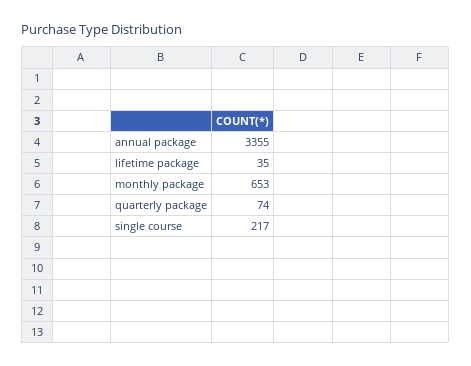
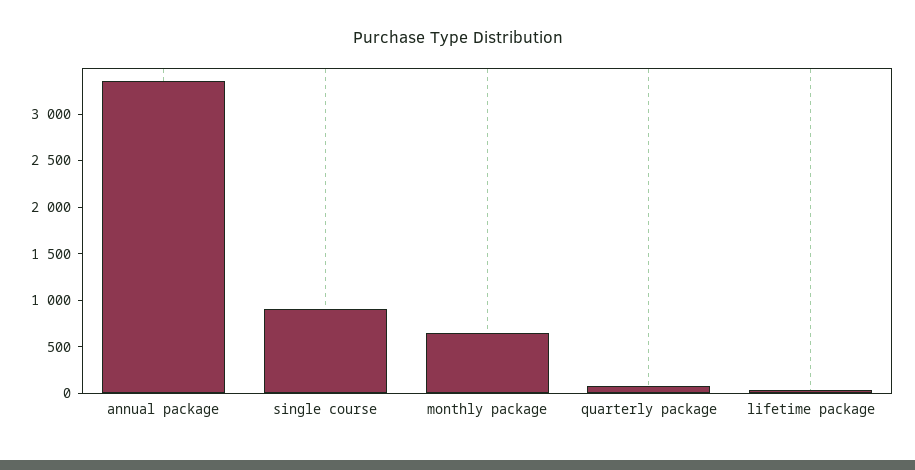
single course: 217 -> 900

